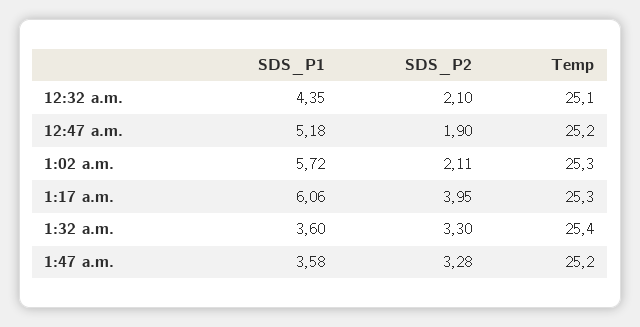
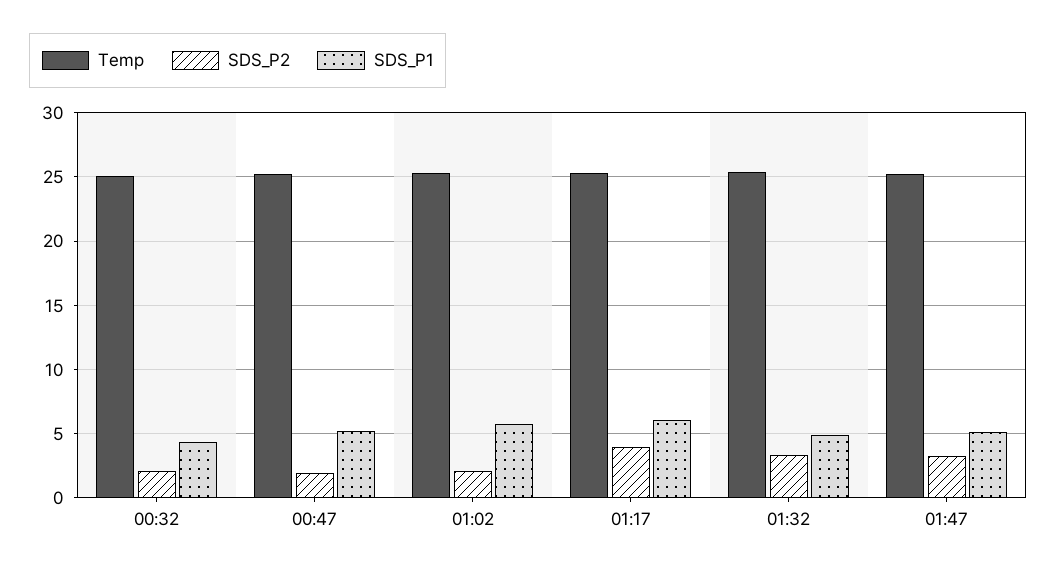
SDS_P1, 1:32 a.m.: 3.6 -> 5
SDS_P1, 1:47 a.m.: 3.58 -> 5

